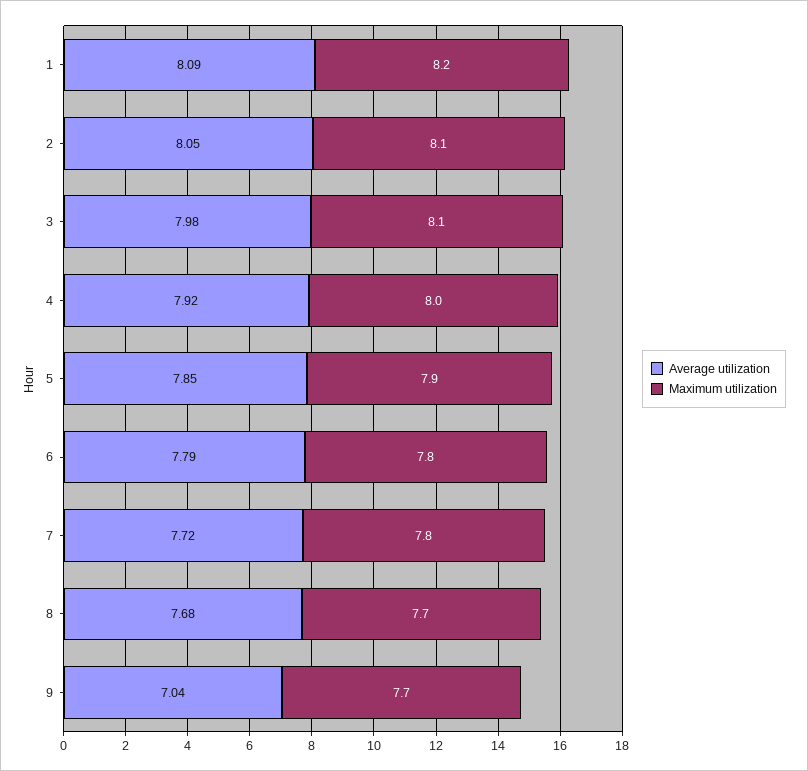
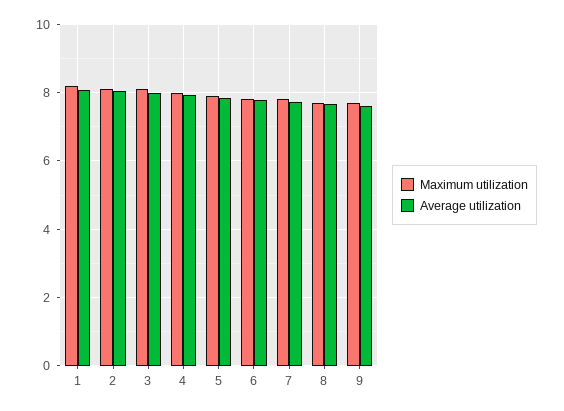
Average utilization, 9: 7.04 -> 7.6

